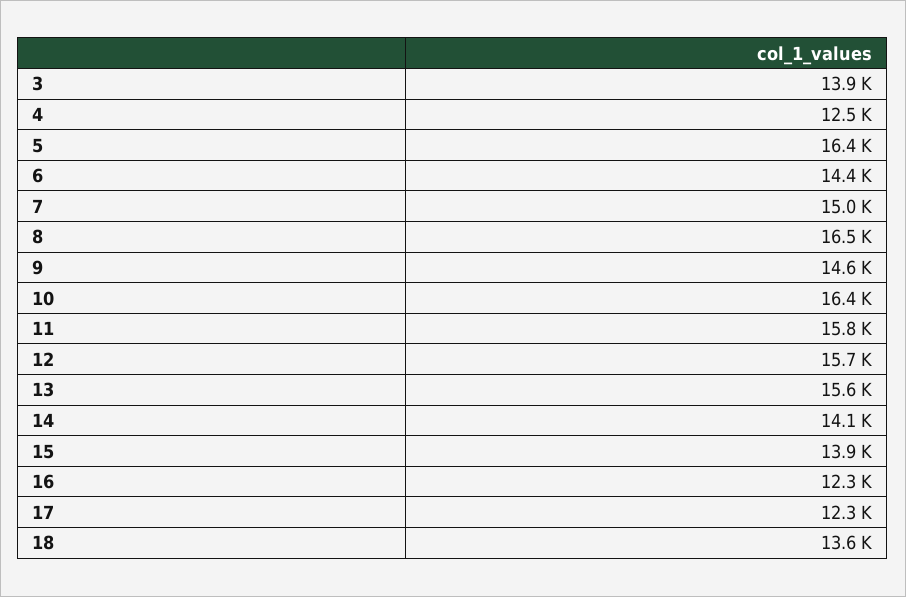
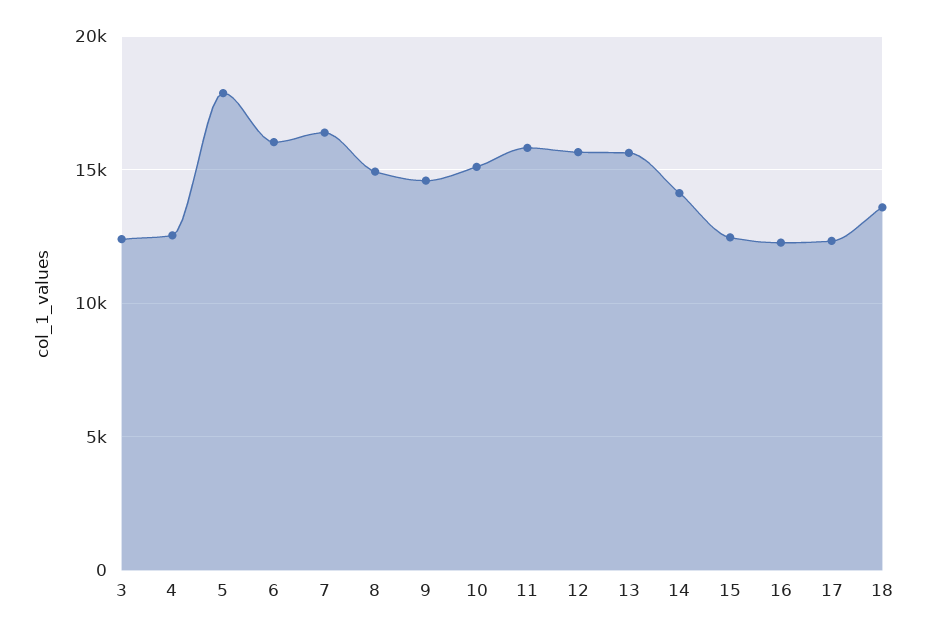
3: 13900 -> 12500
5: 16400 -> 18000
6: 14400 -> 16000
7: 15000 -> 16500
8: 16500 -> 15000
10: 16400 -> 15000
15: 13900 -> 12500

